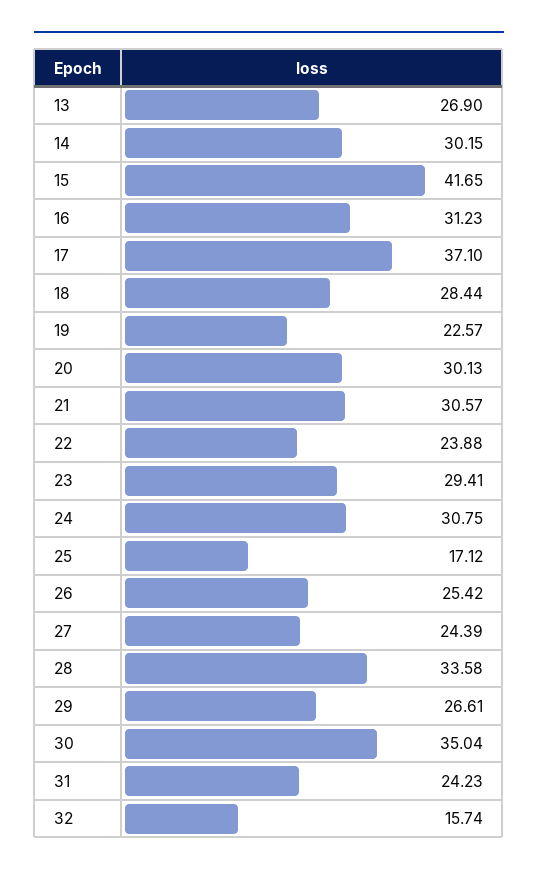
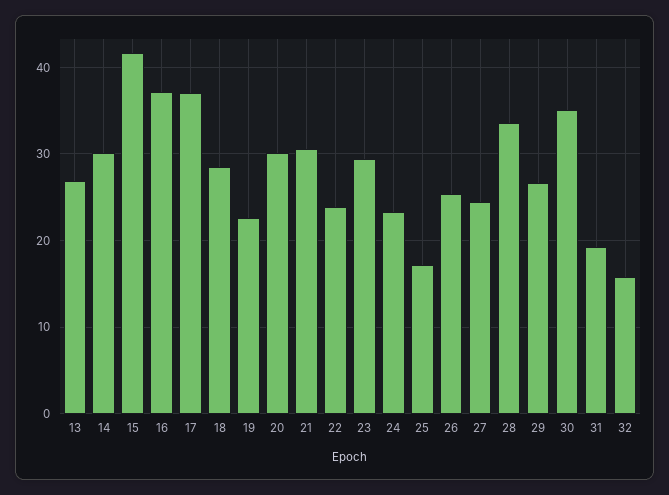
16: 31.23 -> 37
24: 30.75 -> 23
31: 24.23 -> 19

